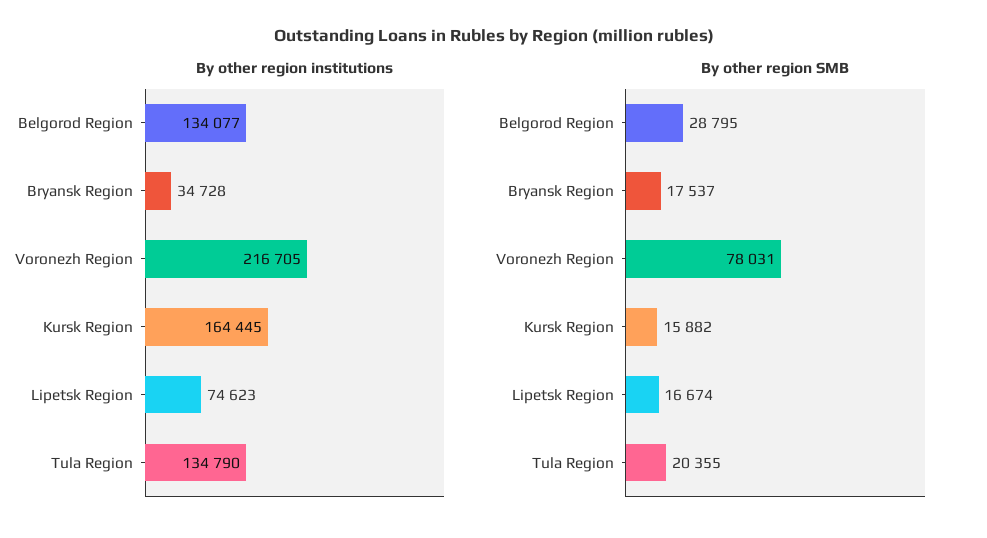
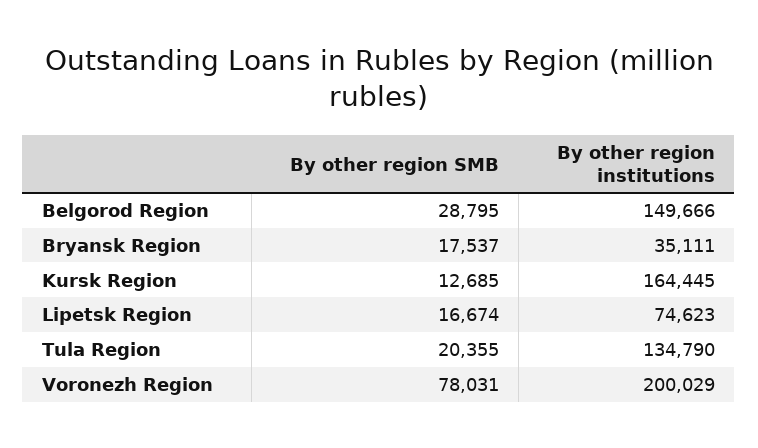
By other region institutions, Belgorod Region: 134077 -> 149666
By other region institutions, Bryansk Region: 34728 -> 35111
By other region institutions, Voronezh Region: 216705 -> 200029
By other region SMB, Kursk Region: 15882 -> 12685

